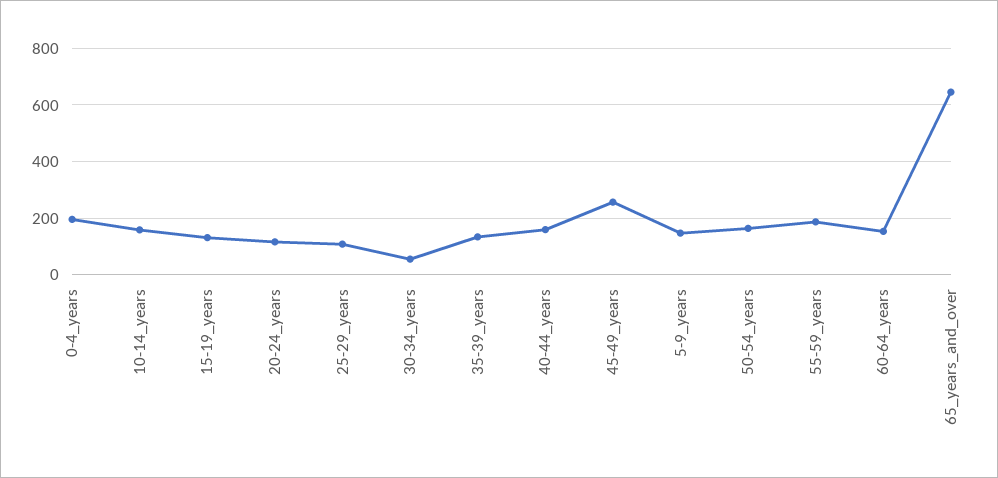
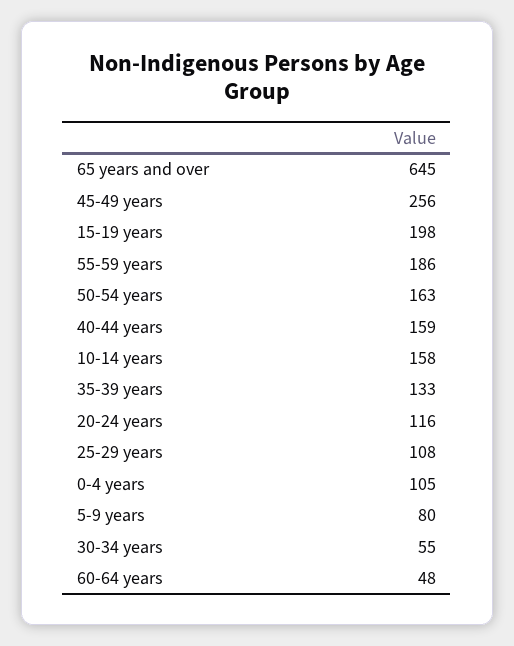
0-4_years: 200 -> 105
15-19_years: 125 -> 198
5-9_years: 150 -> 80
60-64_years: 150 -> 48

